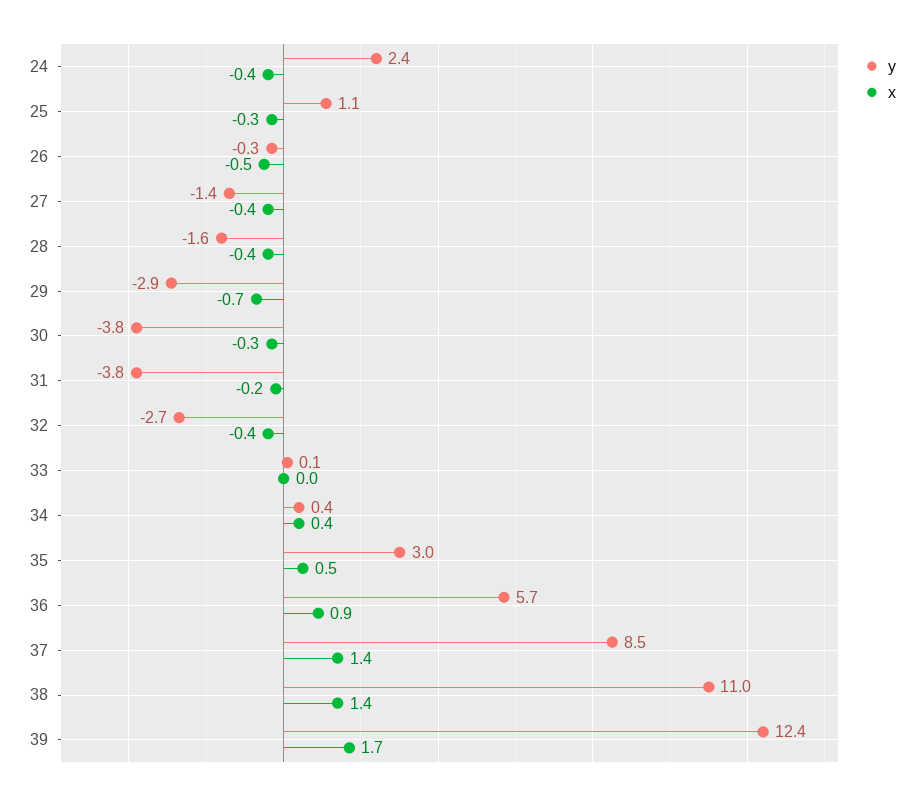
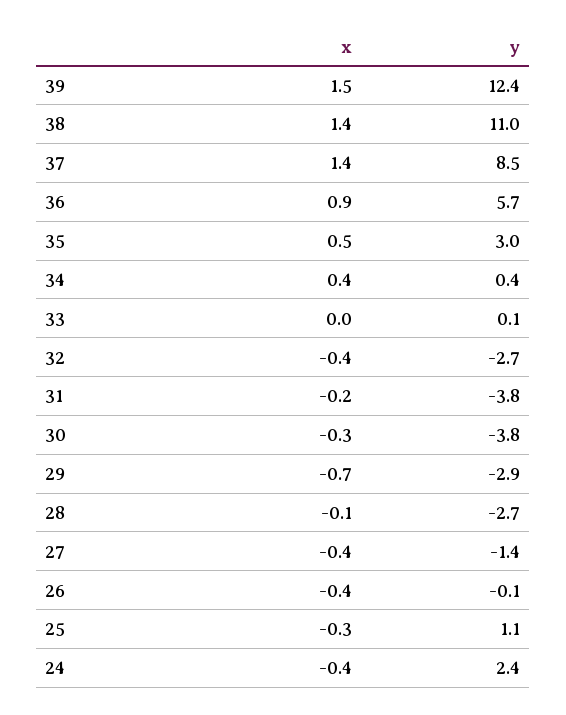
y, 26: -0.3 -> -0.1
x, 26: -0.5 -> -0.4
y, 28: -1.6 -> -2.7
x, 28: -0.4 -> -0.1
x, 39: 1.7 -> 1.5

